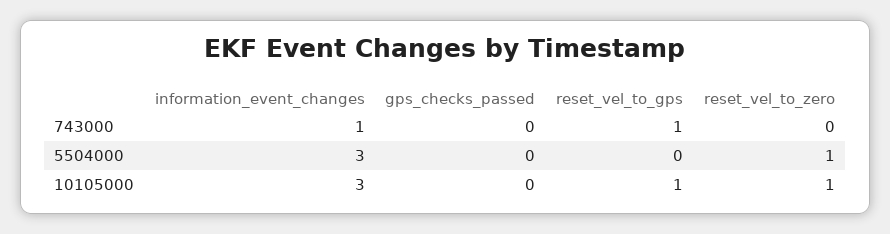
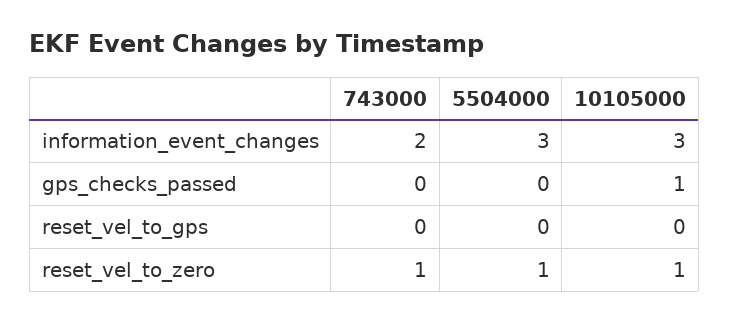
information_event_changes, 743000: 1 -> 2
reset_vel_to_gps, 743000: 1 -> 0
reset_vel_to_zero, 743000: 0 -> 1
gps_checks_passed, 10105000: 0 -> 1
reset_vel_to_gps, 10105000: 1 -> 0

